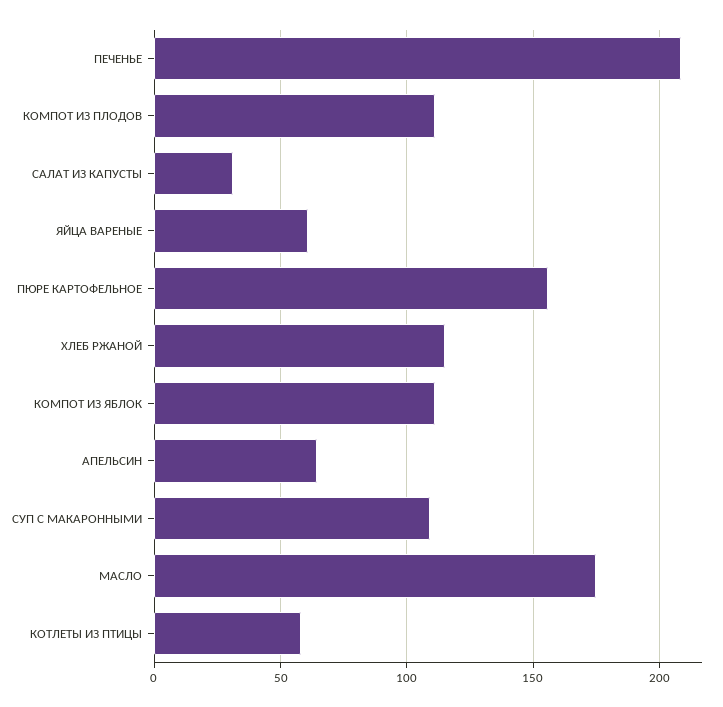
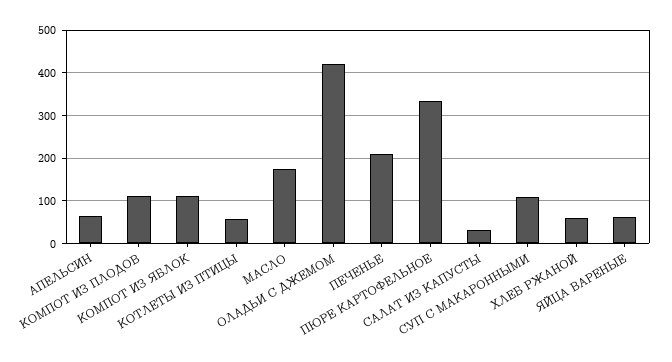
ПЮРЕ КАРТОФЕЛЬНОЕ: 155 -> 340
ХЛЕБ РЖАНОЙ: 115 -> 60
ОЛАДЬИ С ДЖЕМОМ: none -> 420

